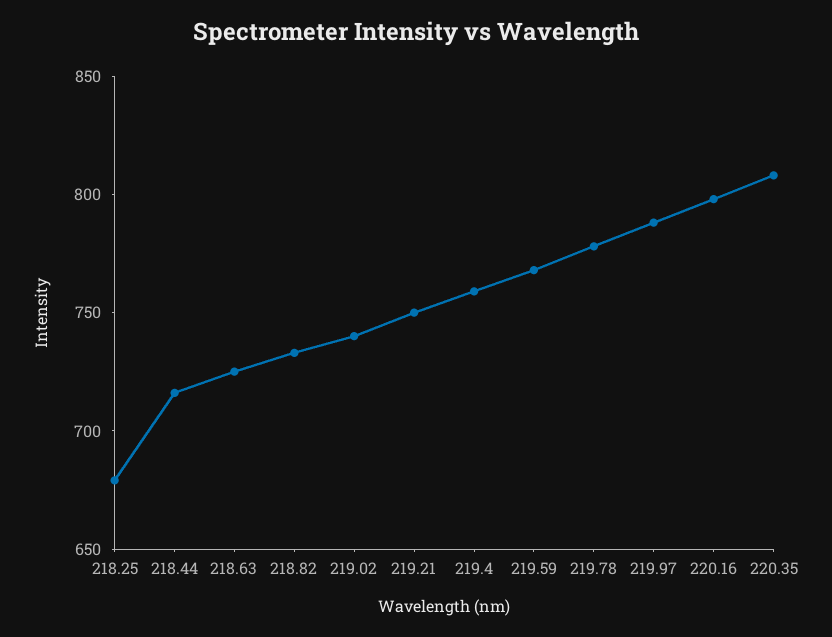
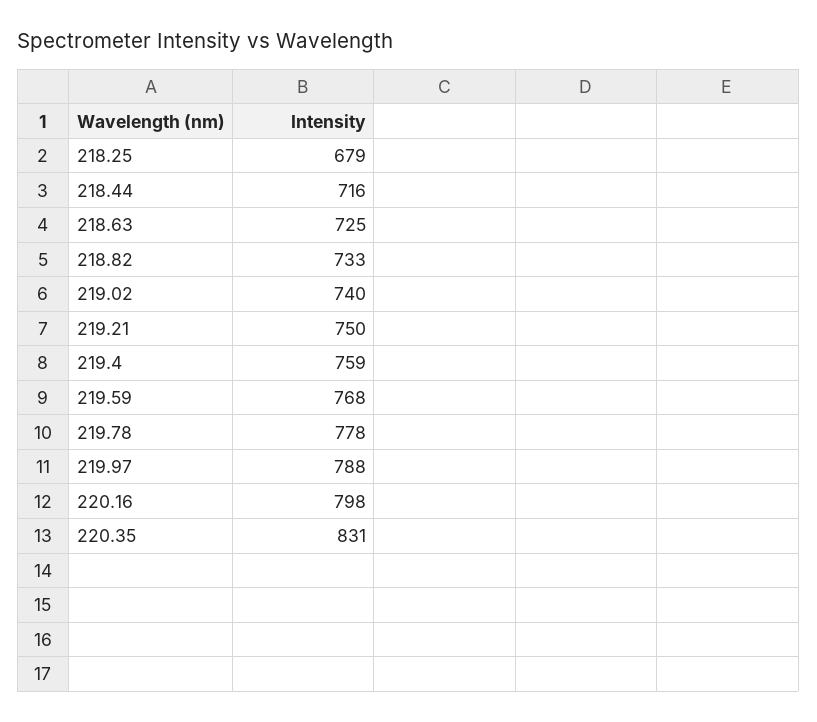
220.35: 810 -> 831

